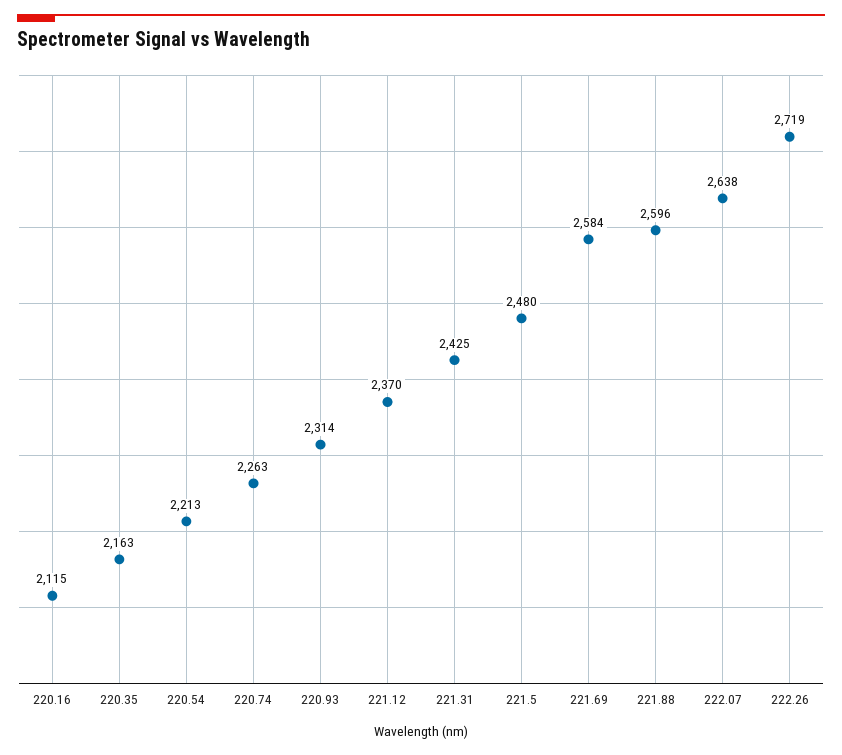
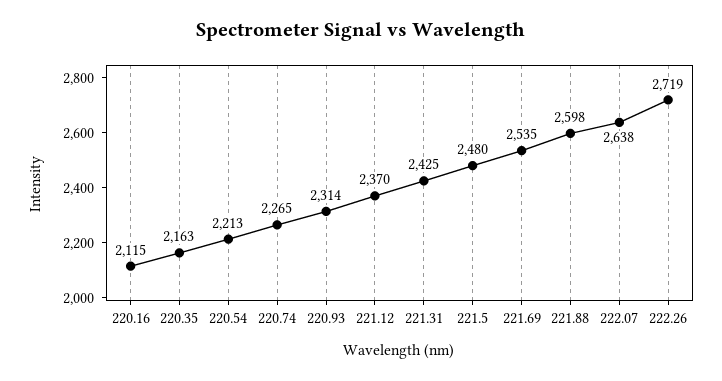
220.74: 2263 -> 2265
221.69: 2584 -> 2535
221.88: 2596 -> 2598

